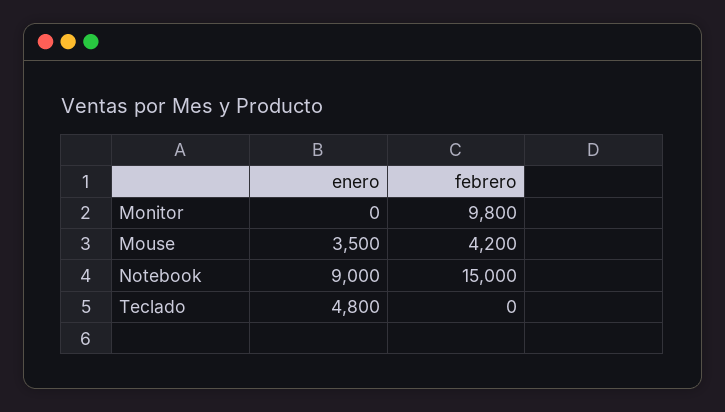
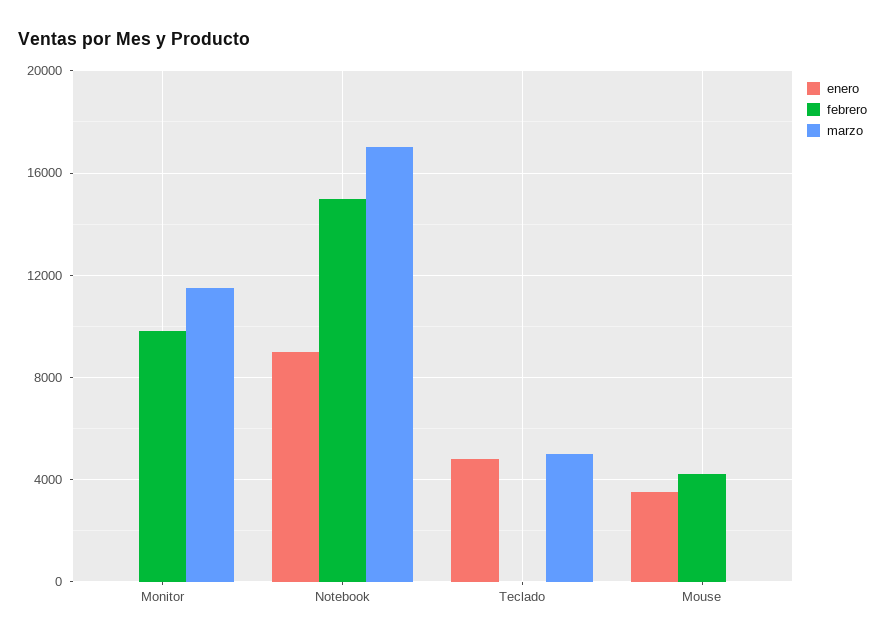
marzo, Monitor: none -> 11500
marzo, Notebook: none -> 17000
marzo, Teclado: none -> 5000
marzo, Mouse: none -> 0

